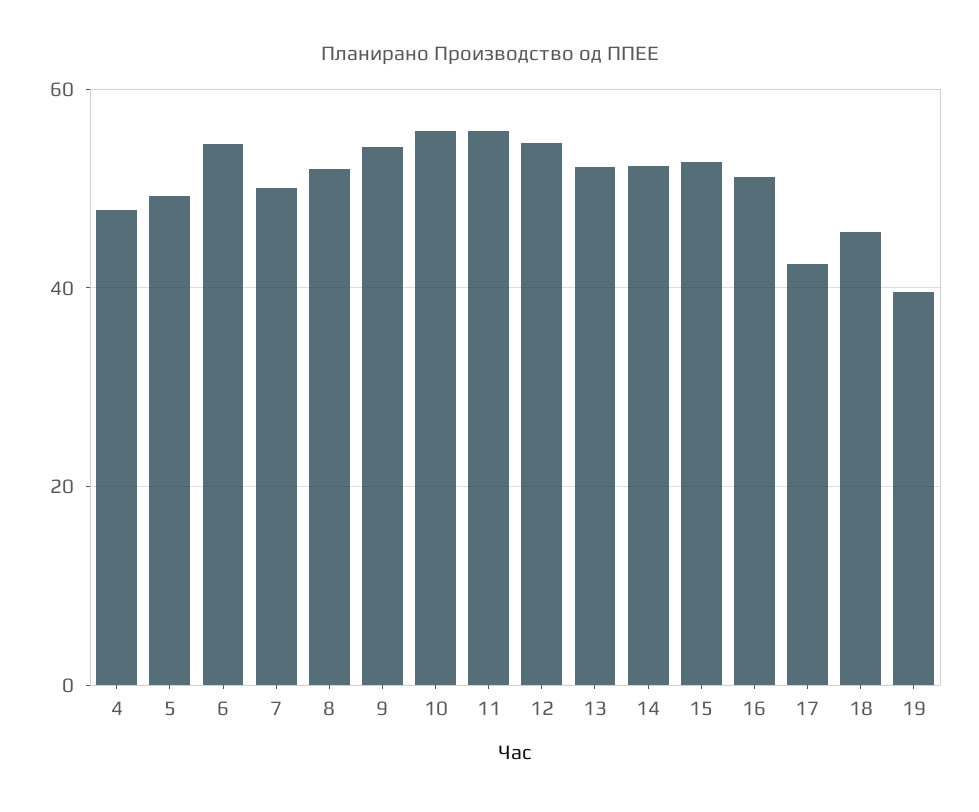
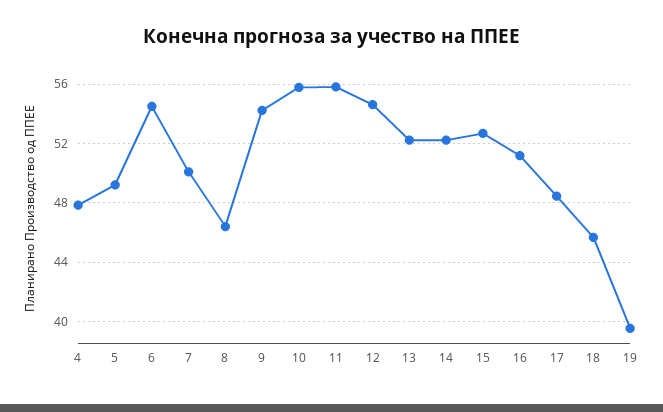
8: 52 -> 46.5
17: 42 -> 48.5

